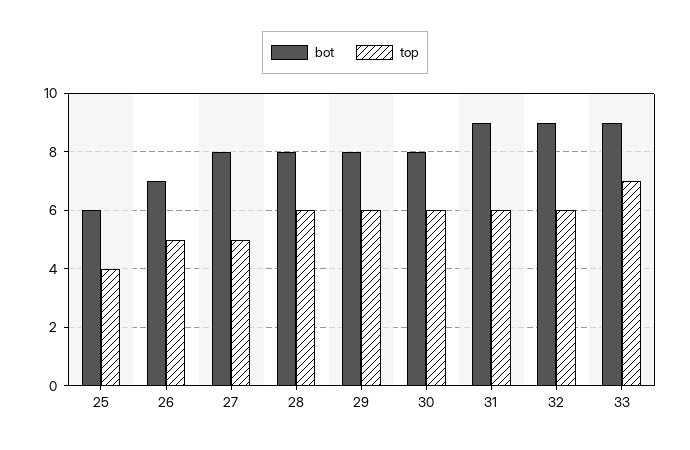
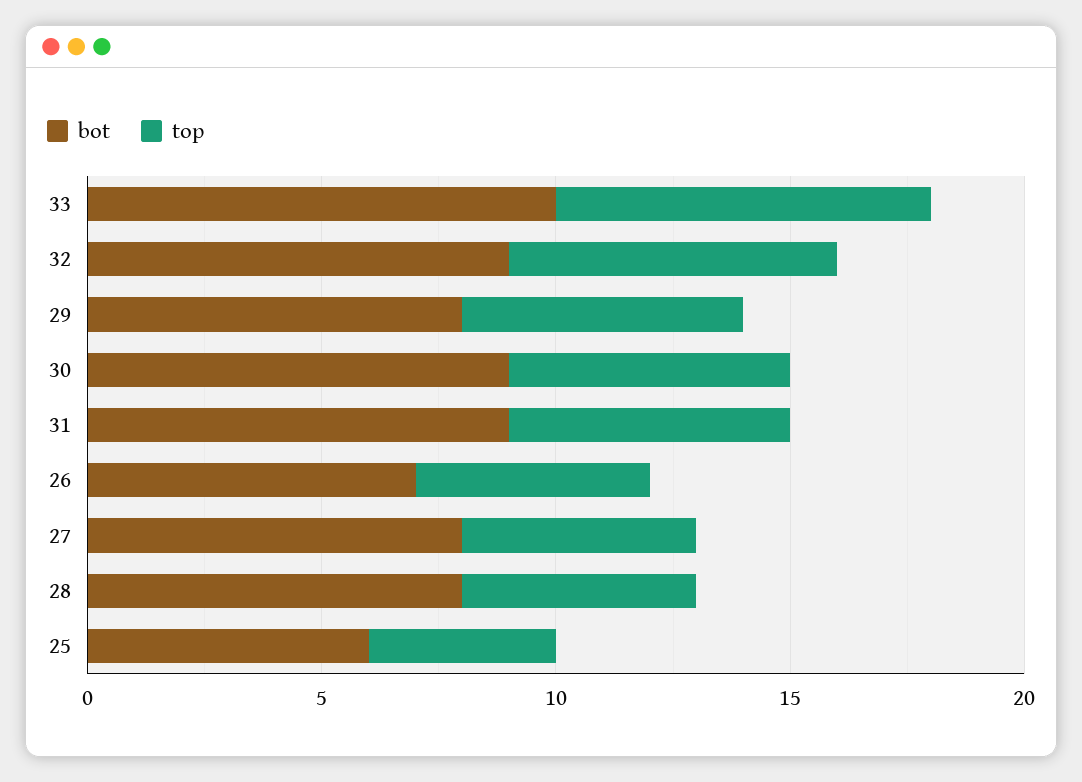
top, 28: 6 -> 5
bot, 30: 8 -> 9
top, 32: 6 -> 7
bot, 33: 9 -> 10
top, 33: 7 -> 8

